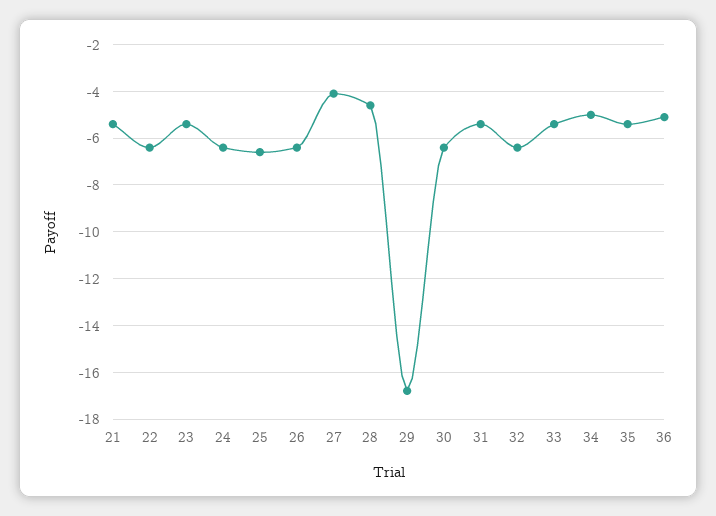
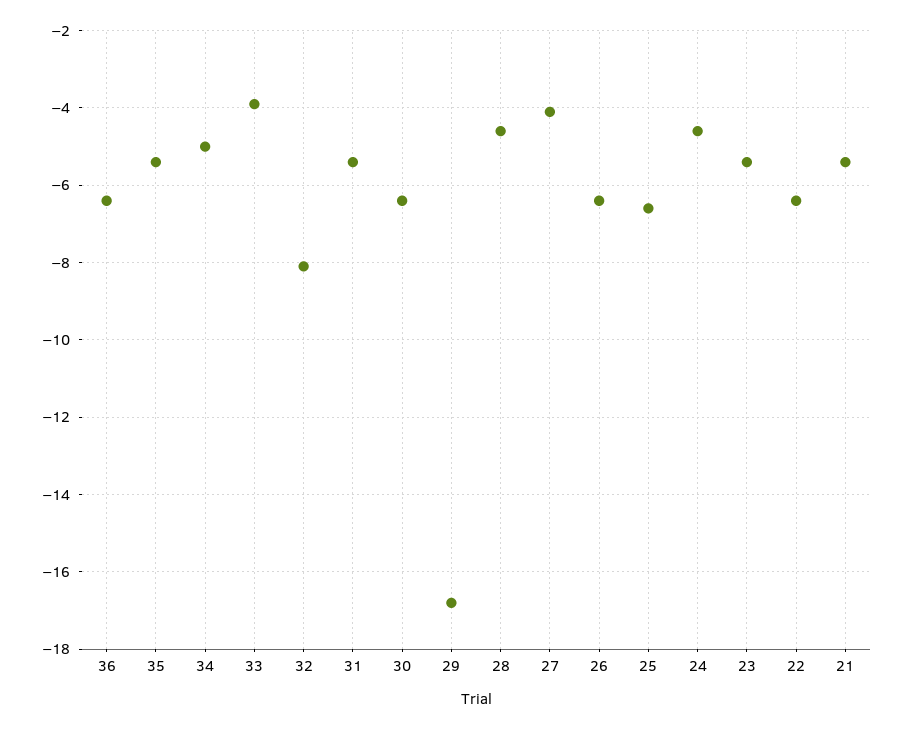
24: -6.5 -> -4.5
32: -6.5 -> -8
33: -5.5 -> -4
36: -5 -> -6.5

